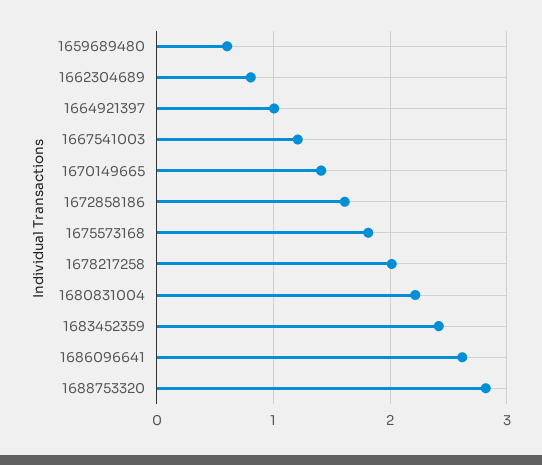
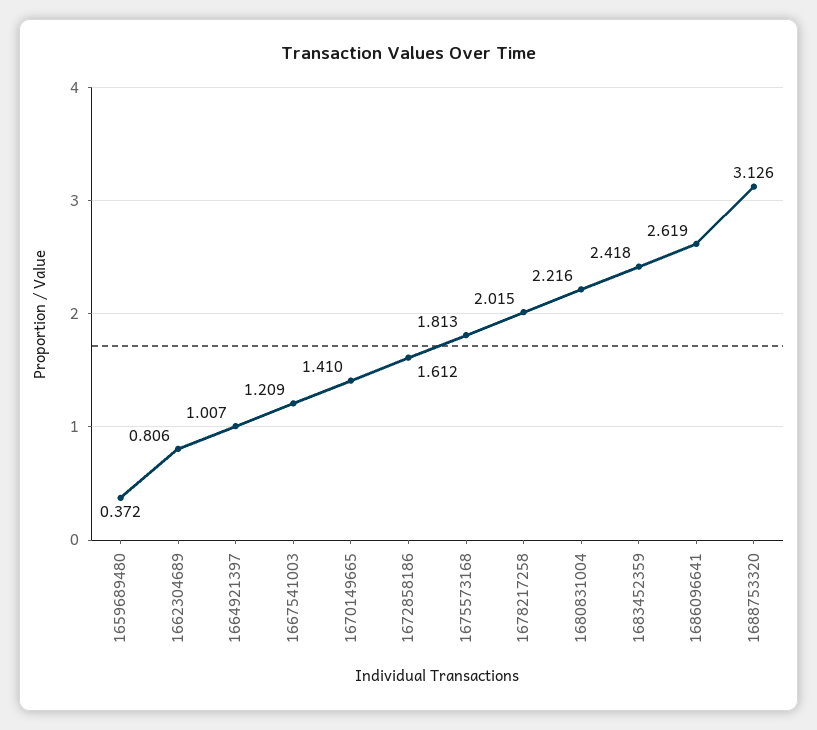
1659689480: 0.6 -> 0.372
1688753320: 2.8 -> 3.126

